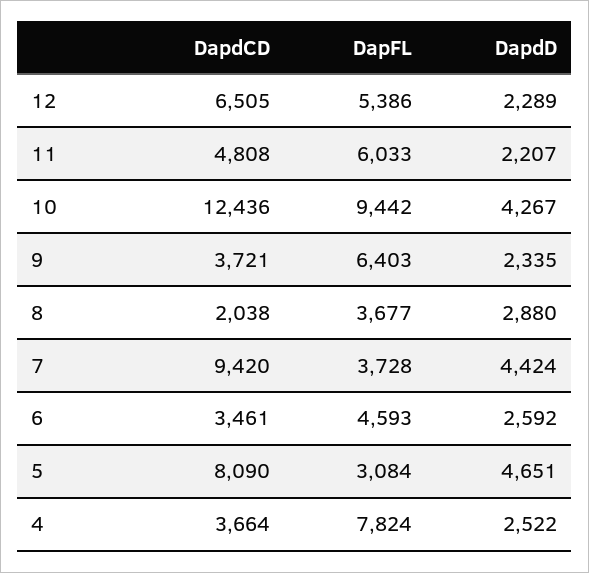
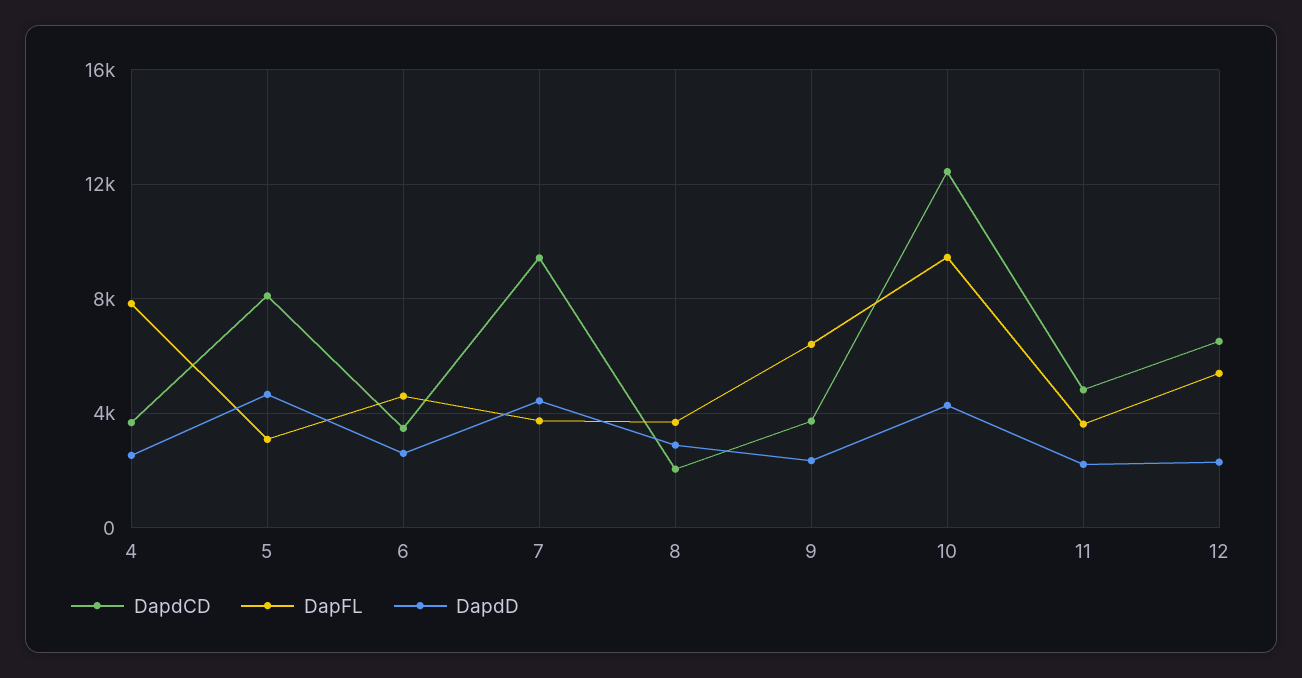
DapFL, 11: 6033 -> 3500

